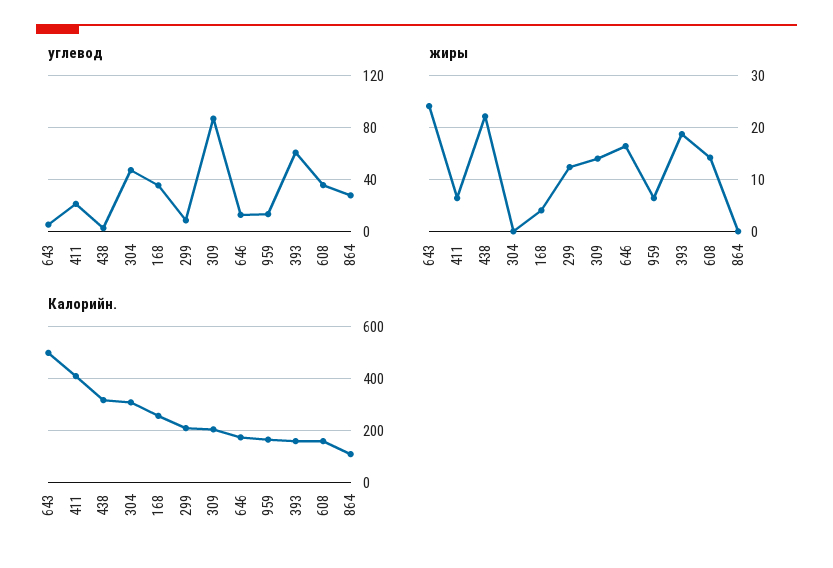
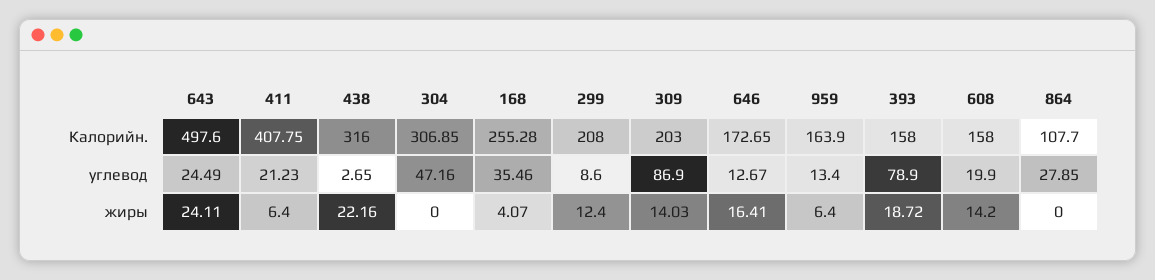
углевод, 643: 5 -> 24.49
углевод, 393: 60 -> 78.9
углевод, 608: 35 -> 19.9

